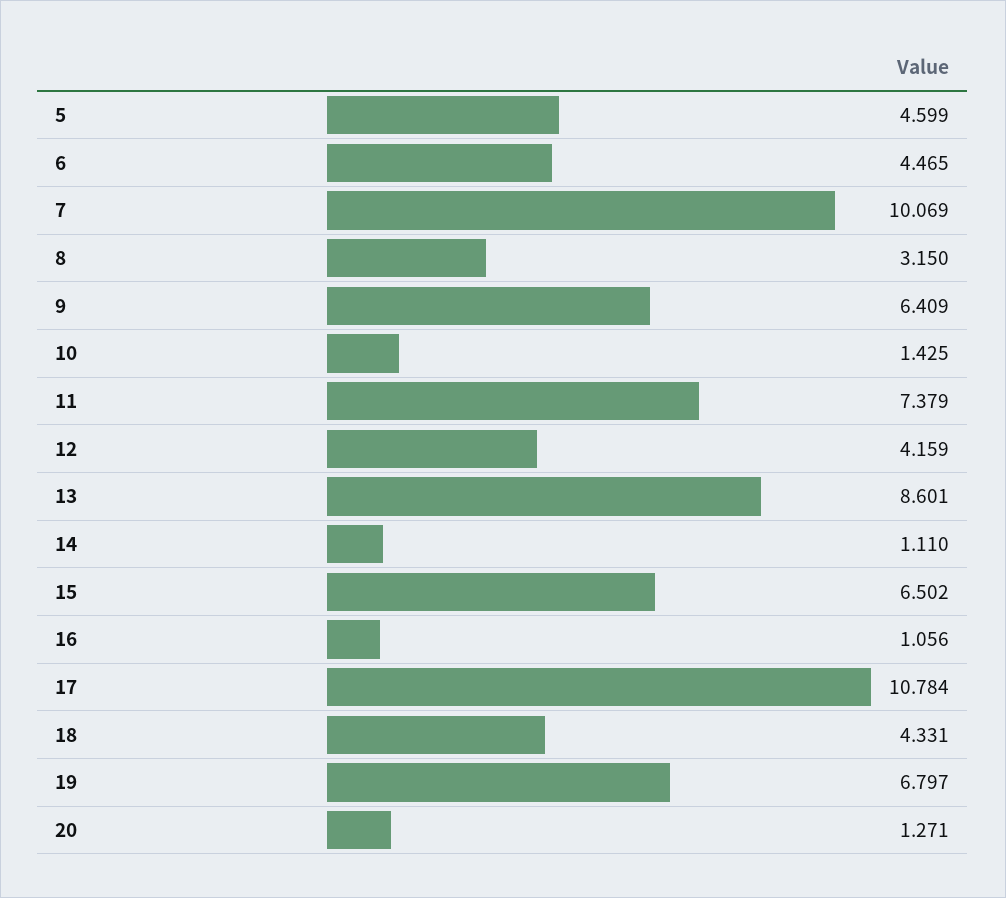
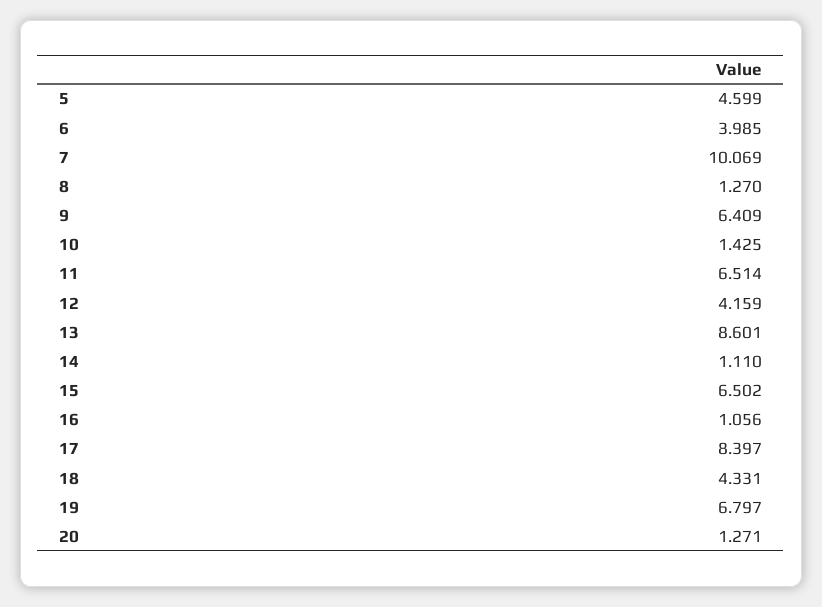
6: 4.465 -> 3.985
8: 3.15 -> 1.27
11: 7.379 -> 6.514
17: 10.784 -> 8.397

